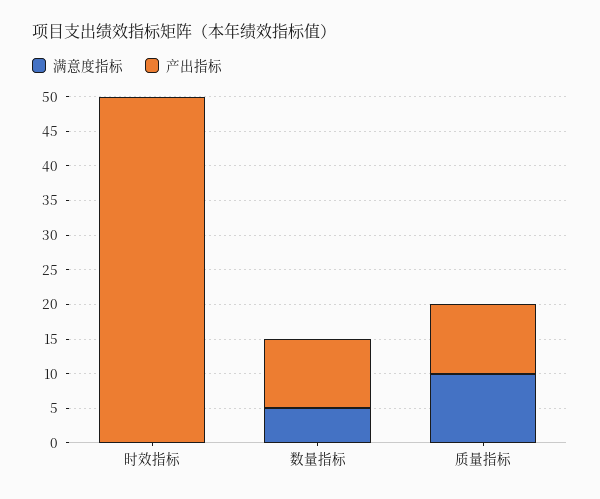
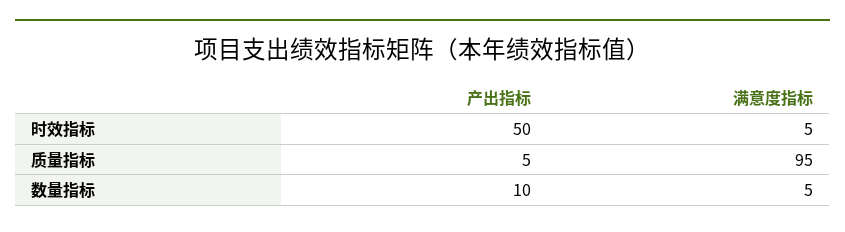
满意度指标, 时效指标: 0 -> 5
满意度指标, 质量指标: 10 -> 95
产出指标, 质量指标: 10 -> 5

